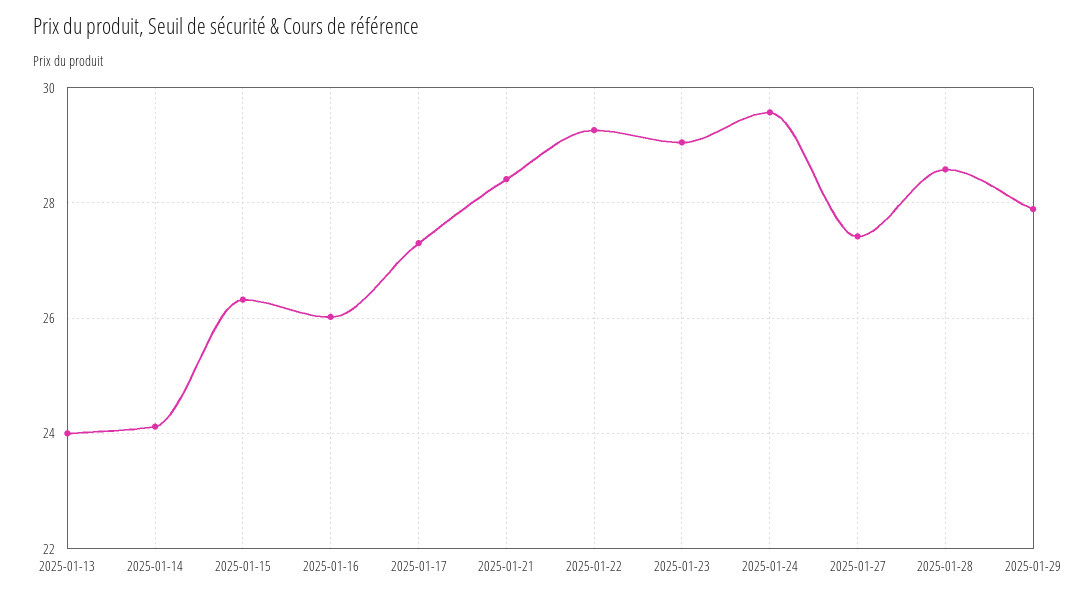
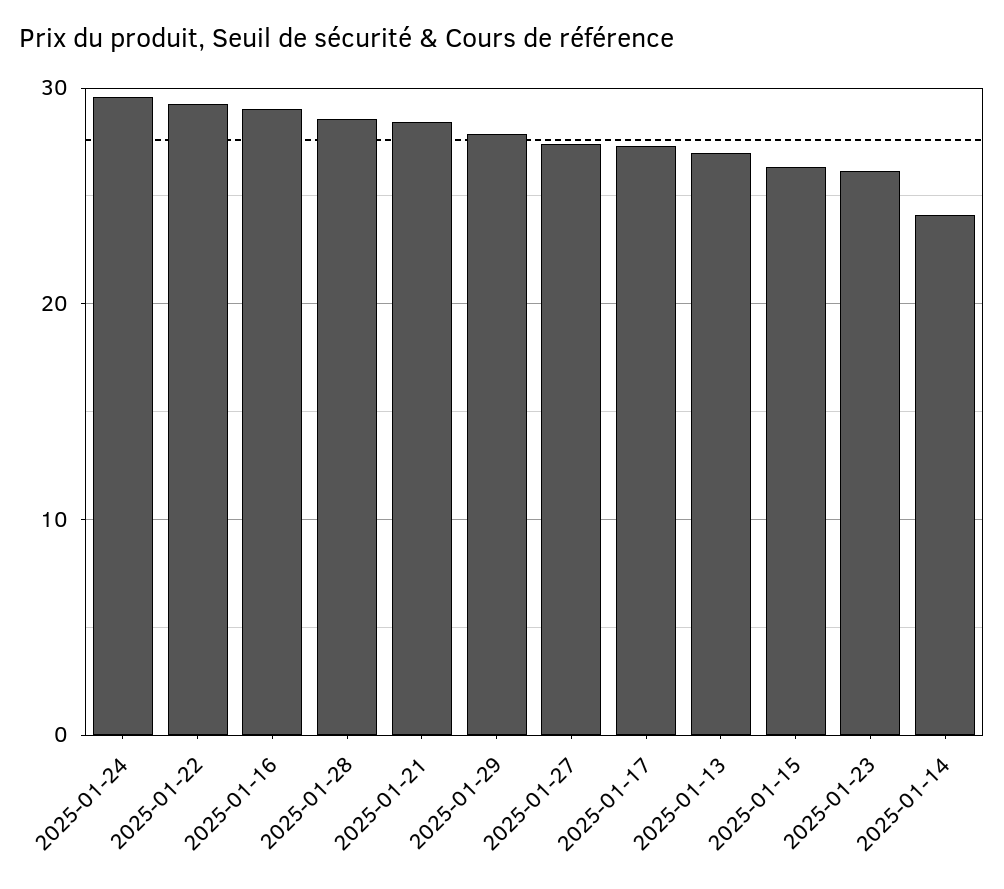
2025-01-13: 24 -> 27
2025-01-16: 26 -> 29
2025-01-23: 29 -> 26

